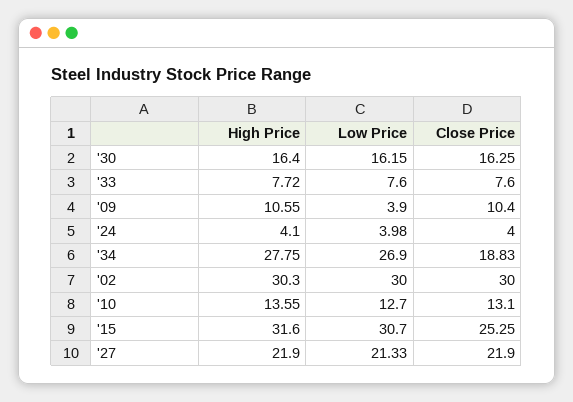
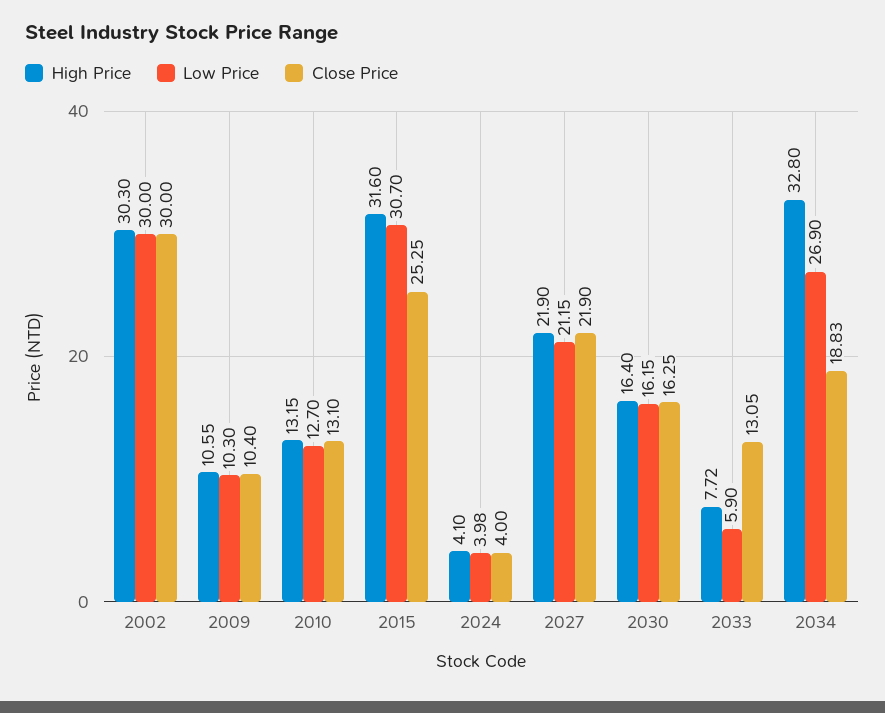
Low Price, '33: 7.6 -> 5.9
Close Price, '33: 7.6 -> 13.05
Low Price, '09: 3.9 -> 10.3
High Price, '34: 27.75 -> 32.8
High Price, '10: 13.55 -> 13.15
Low Price, '27: 21.33 -> 21.15

